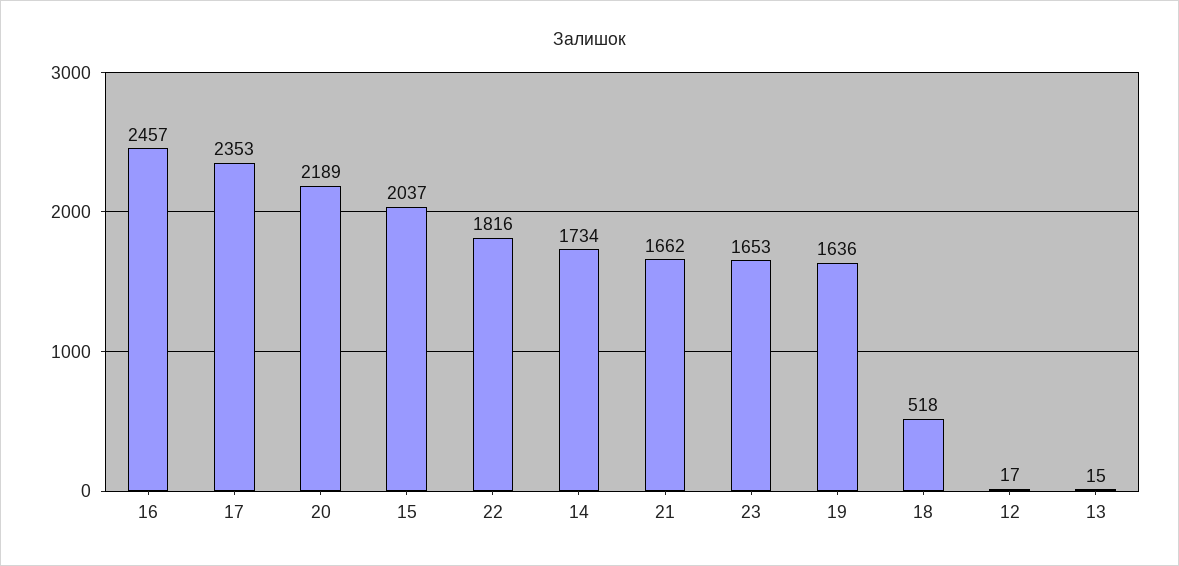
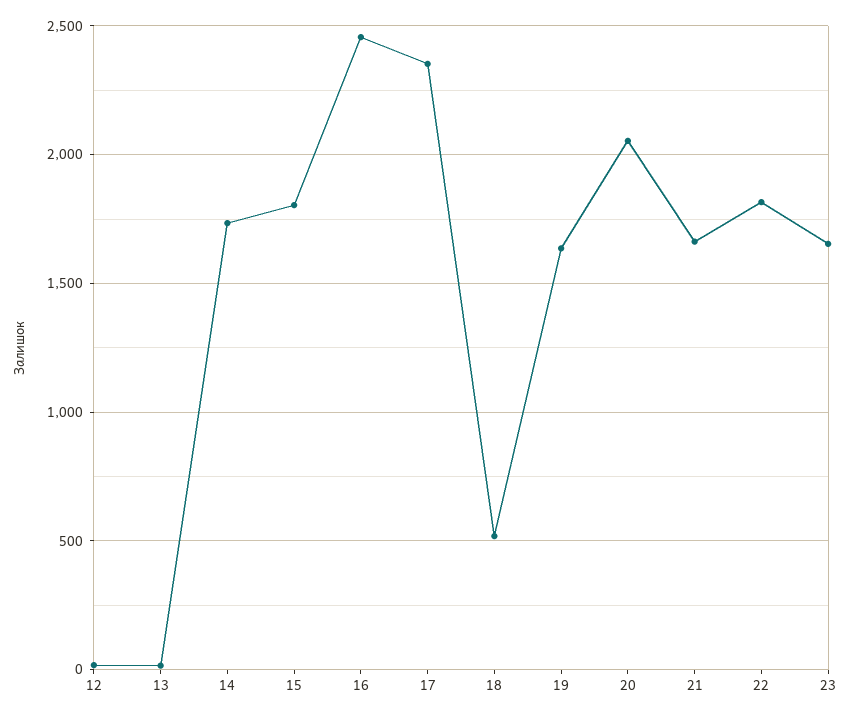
20: 2189 -> 2050
15: 2037 -> 1800

